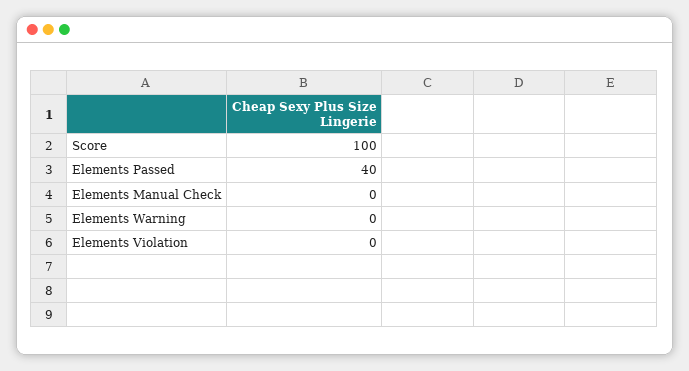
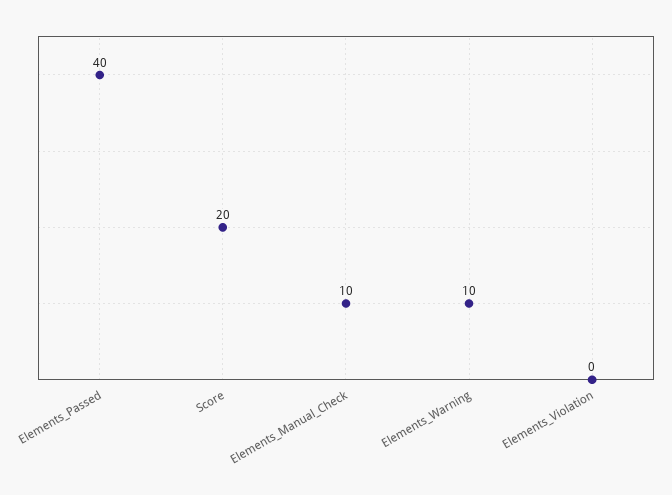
Score: 100 -> 20
Elements Manual Check: 0 -> 10
Elements Warning: 0 -> 10

